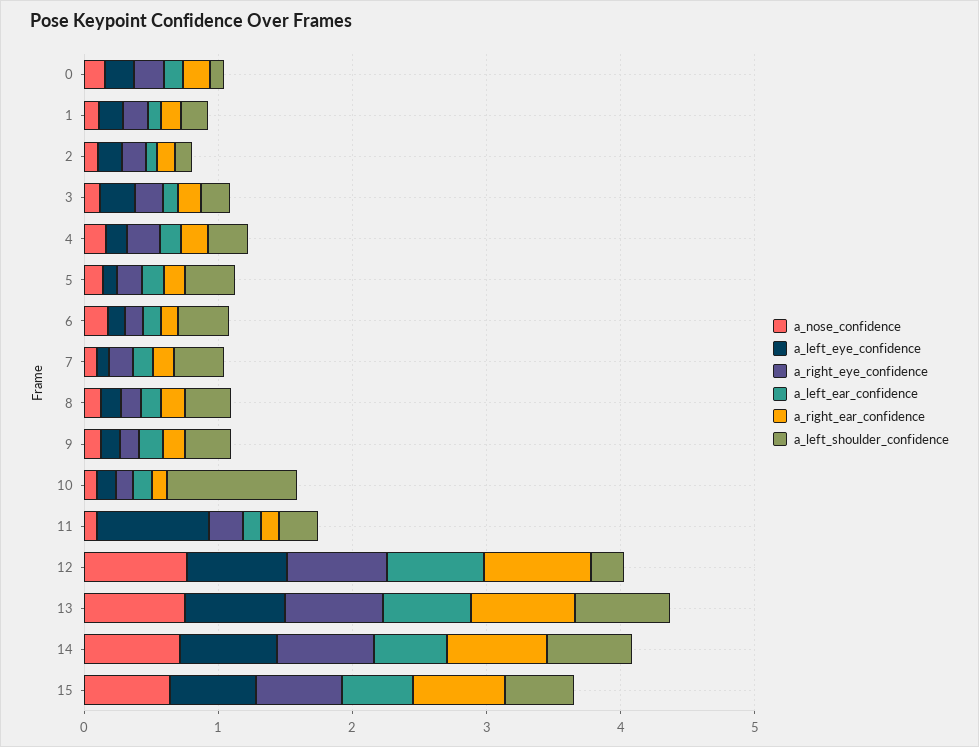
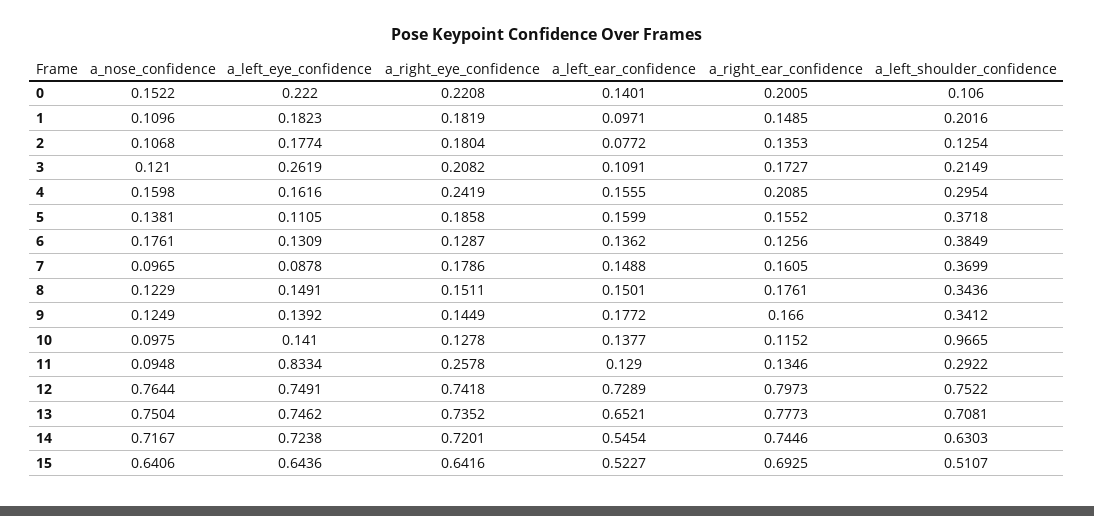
a_left_shoulder_confidence, 12: 0.2 -> 0.7522

